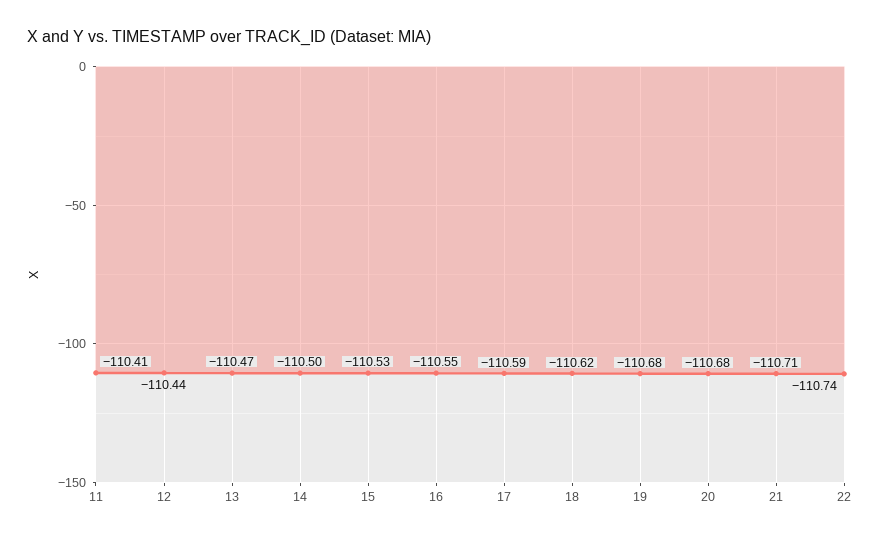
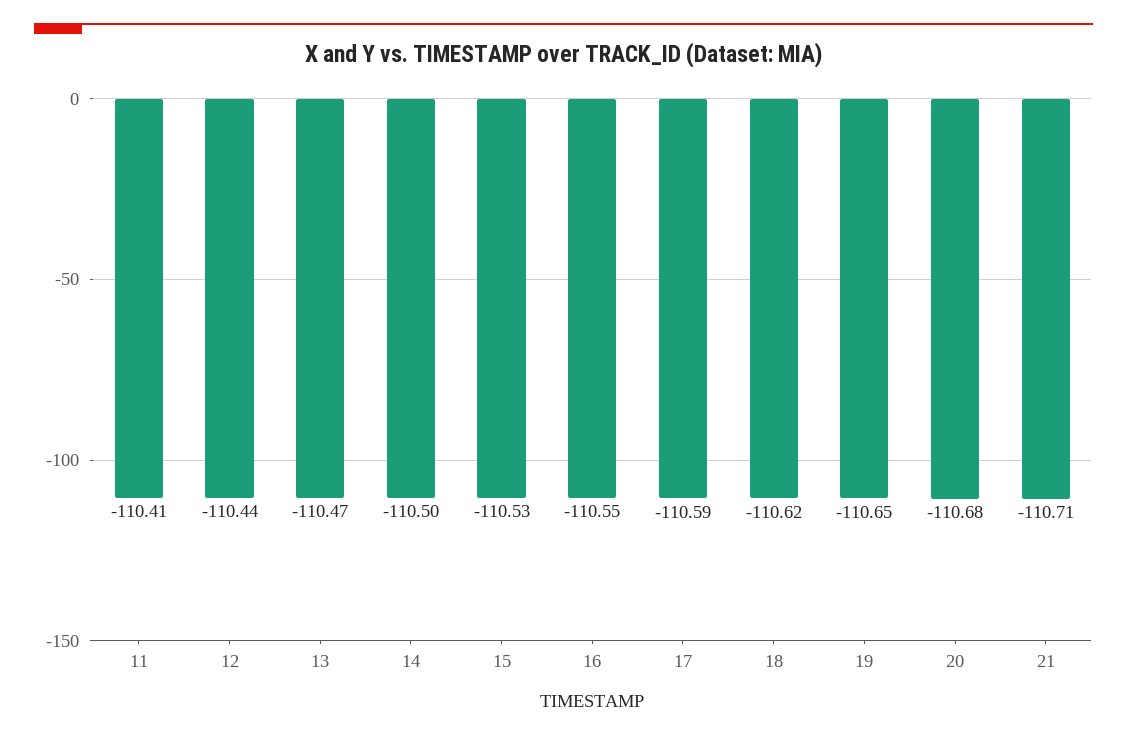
19: -110.68 -> -110.65
22: -110.74 -> none

